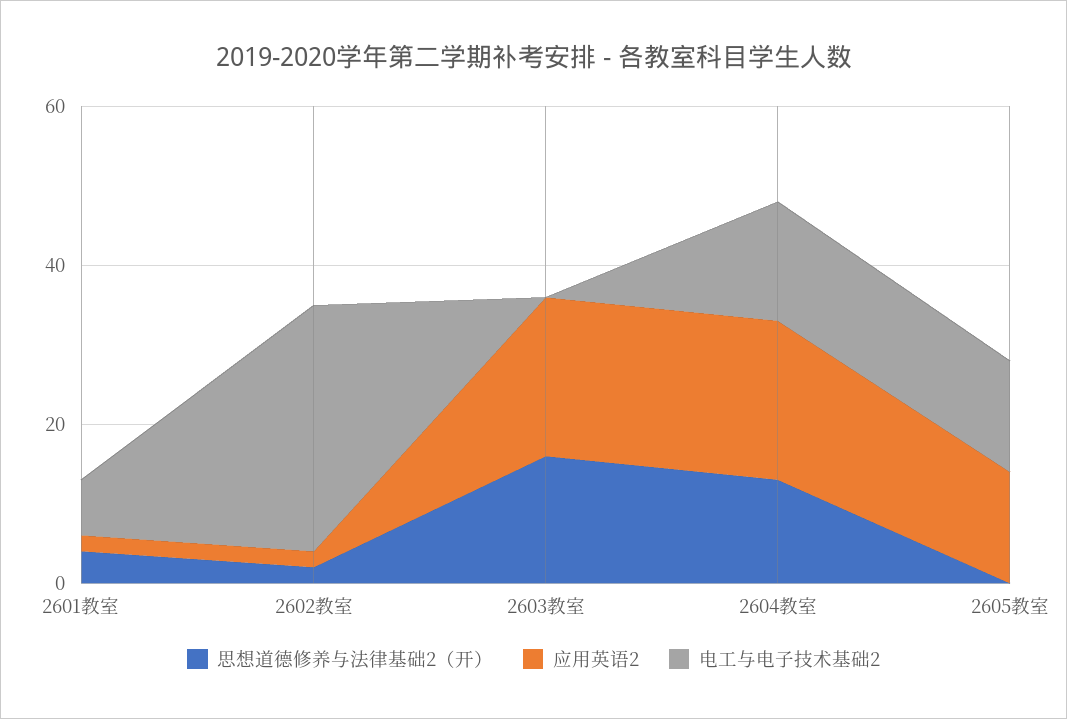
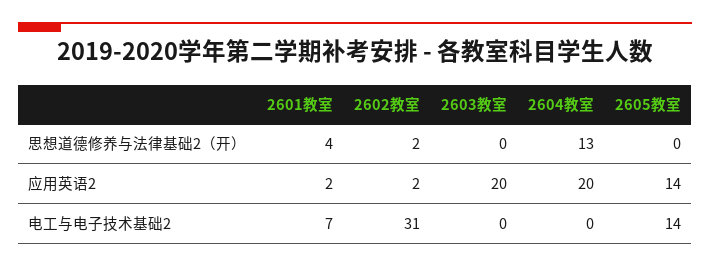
思想道德修养与法律基础2（开）, 2603教室: 15 -> 0
电工与电子技术基础2, 2604教室: 15 -> 0

